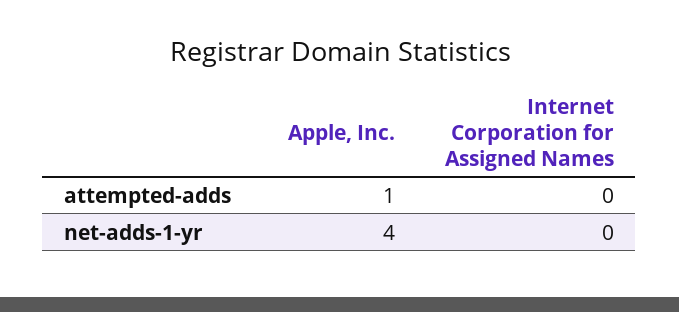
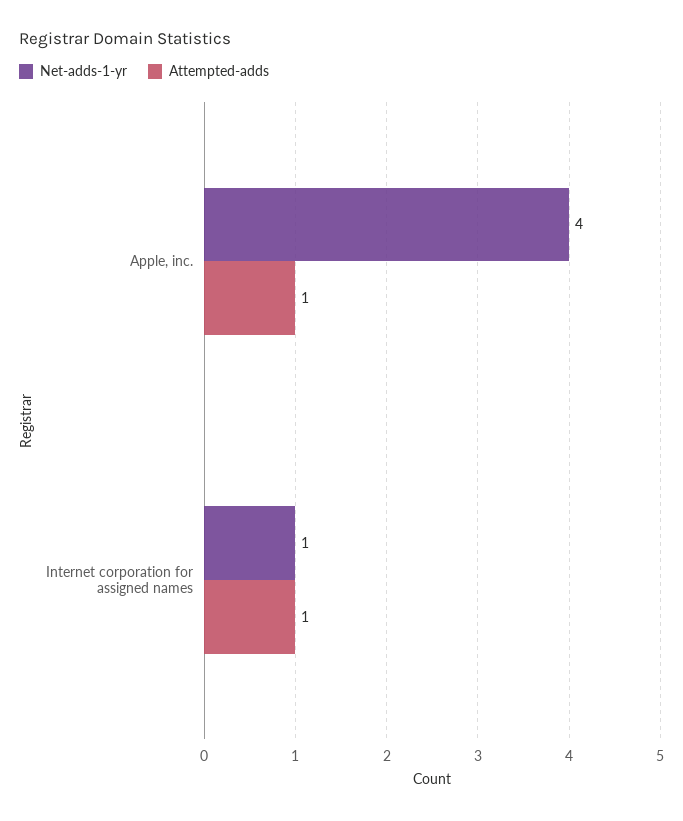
attempted-adds, Internet Corporation for Assigned Names: 0 -> 1
net-adds-1-yr, Internet Corporation for Assigned Names: 0 -> 1

